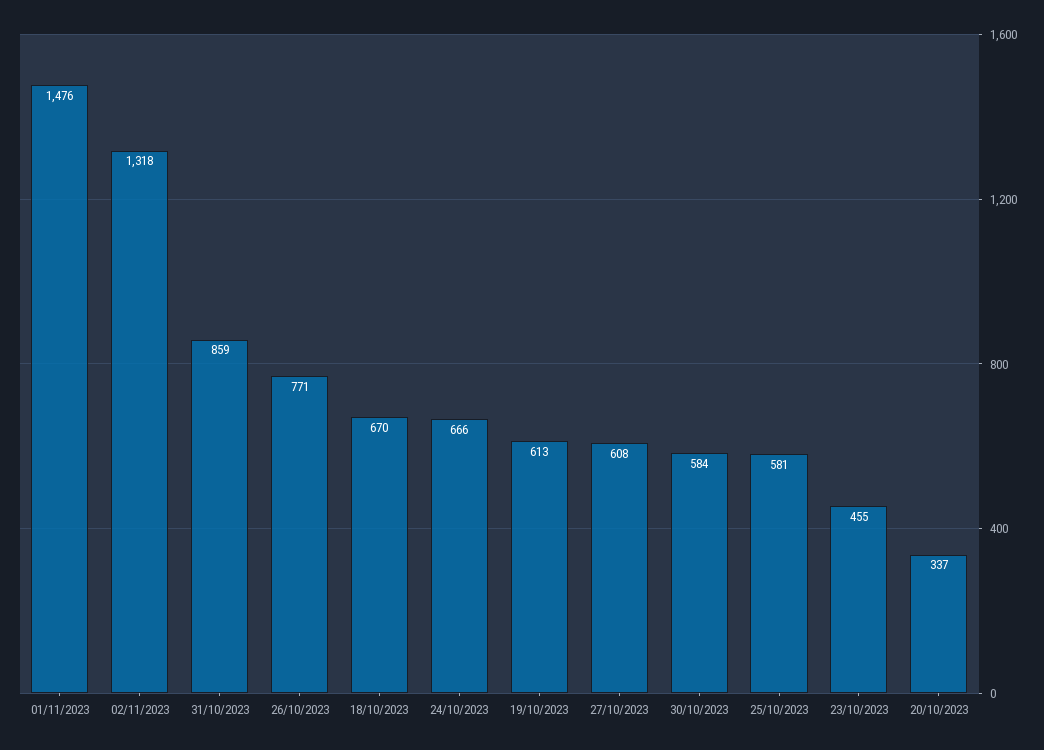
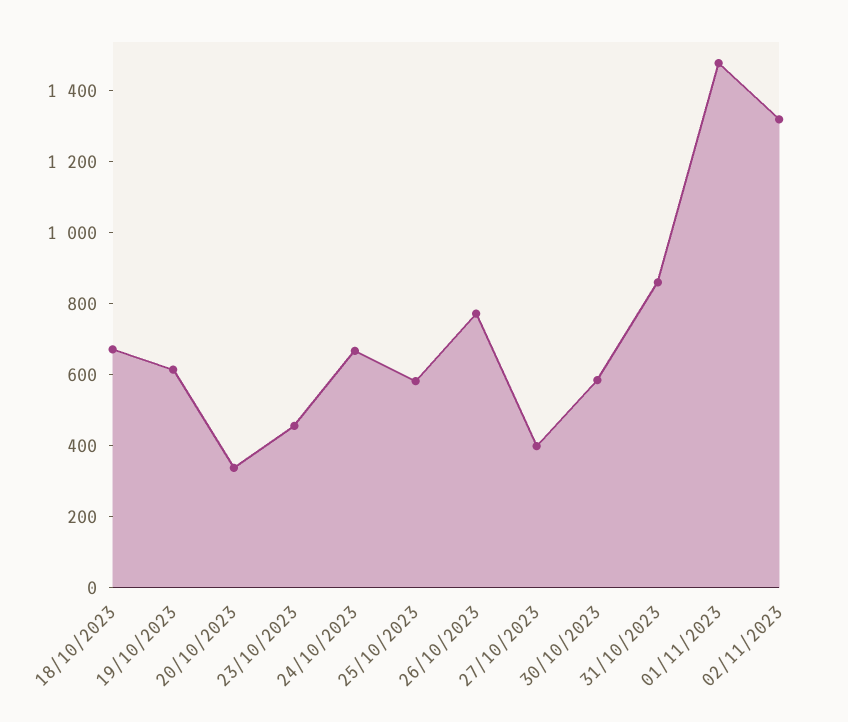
27/10/2023: 608 -> 400

